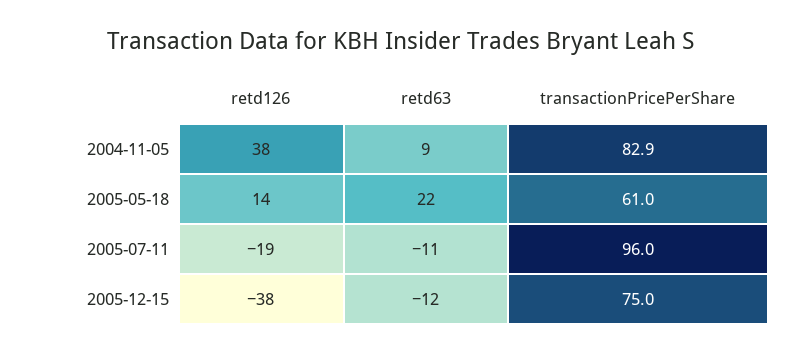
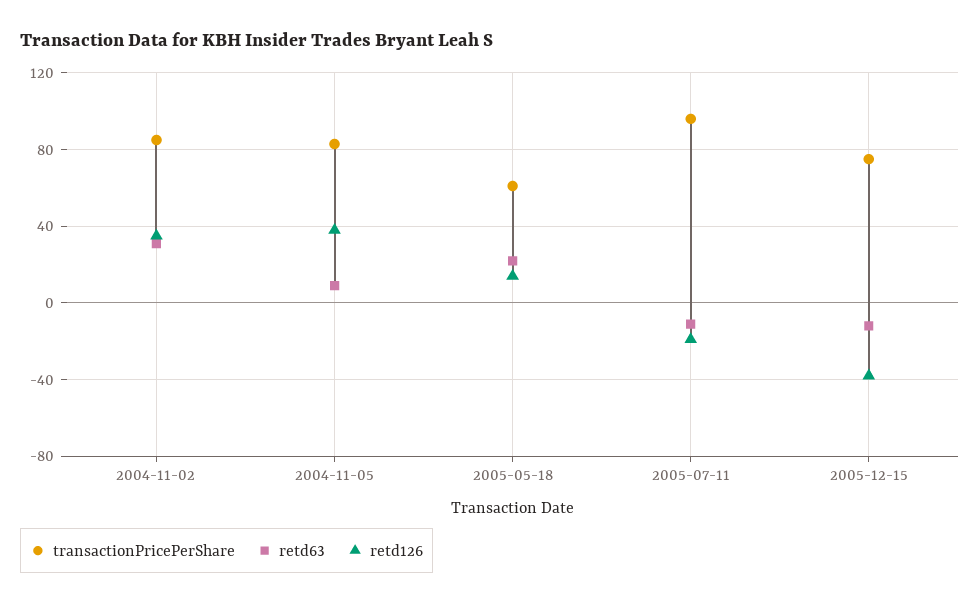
transactionPricePerShare, 2004-11-02: none -> 85
retd63, 2004-11-02: none -> 30
retd126, 2004-11-02: none -> 35

